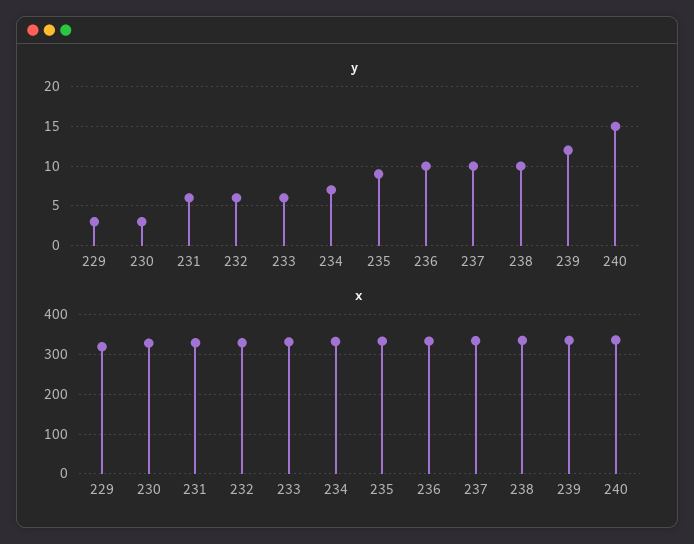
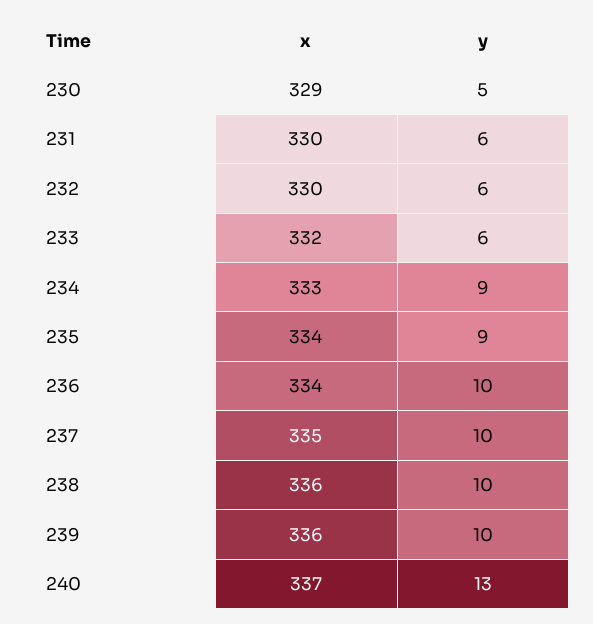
y, 229: 3 -> none
y, 230: 3 -> 5
y, 234: 7 -> 9
y, 239: 12 -> 10
y, 240: 15 -> 13
x, 229: 320 -> none

